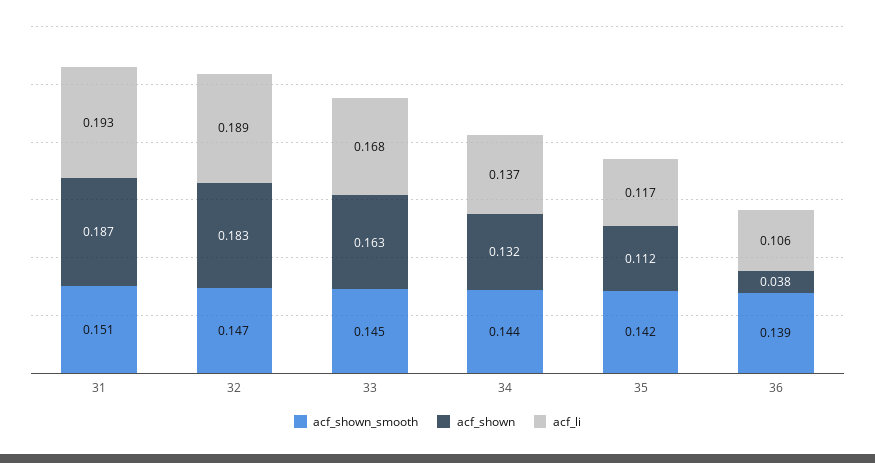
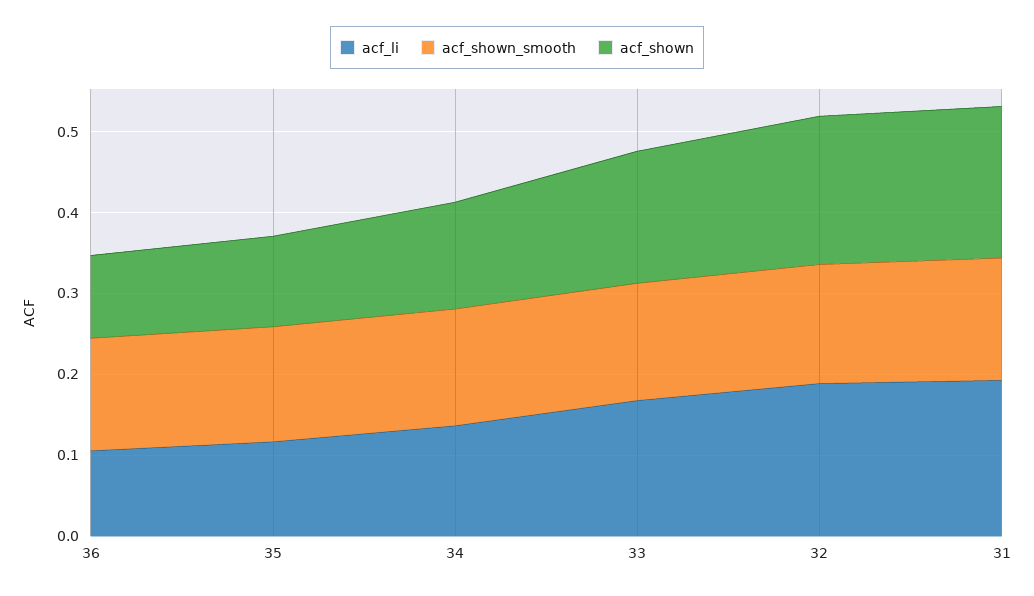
acf_shown, 36: 0.038 -> 0.1

